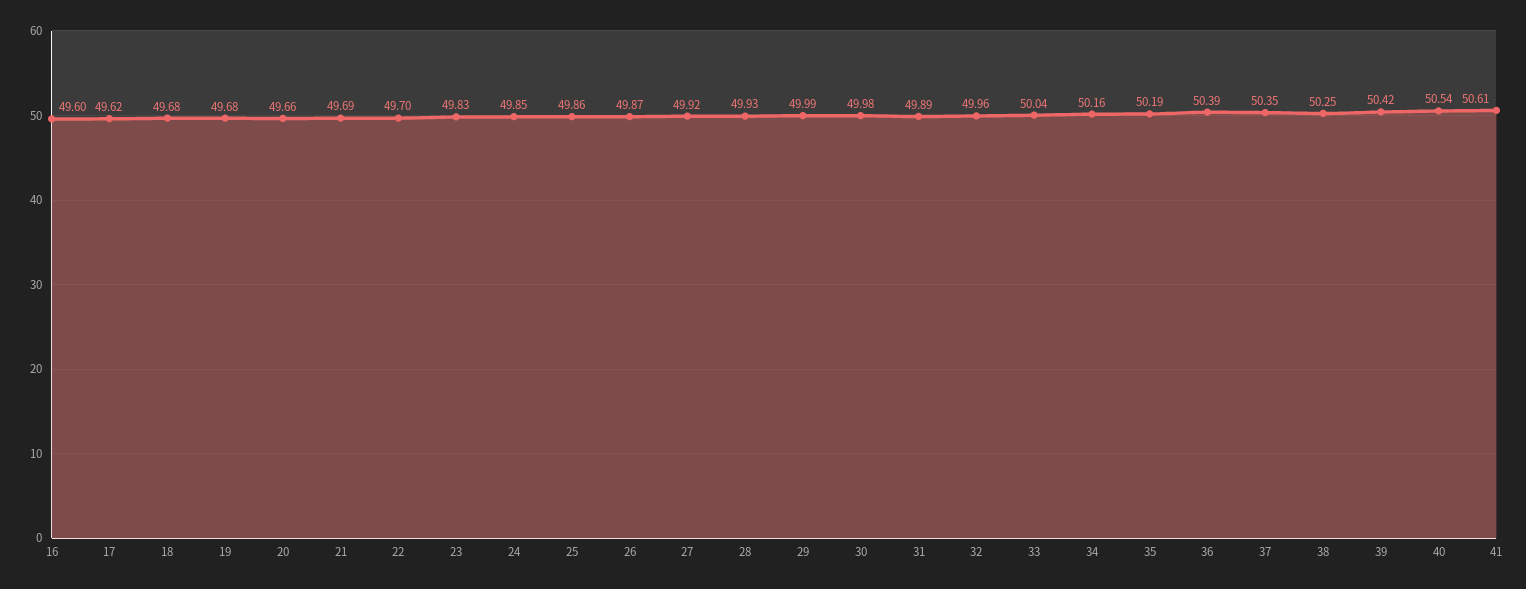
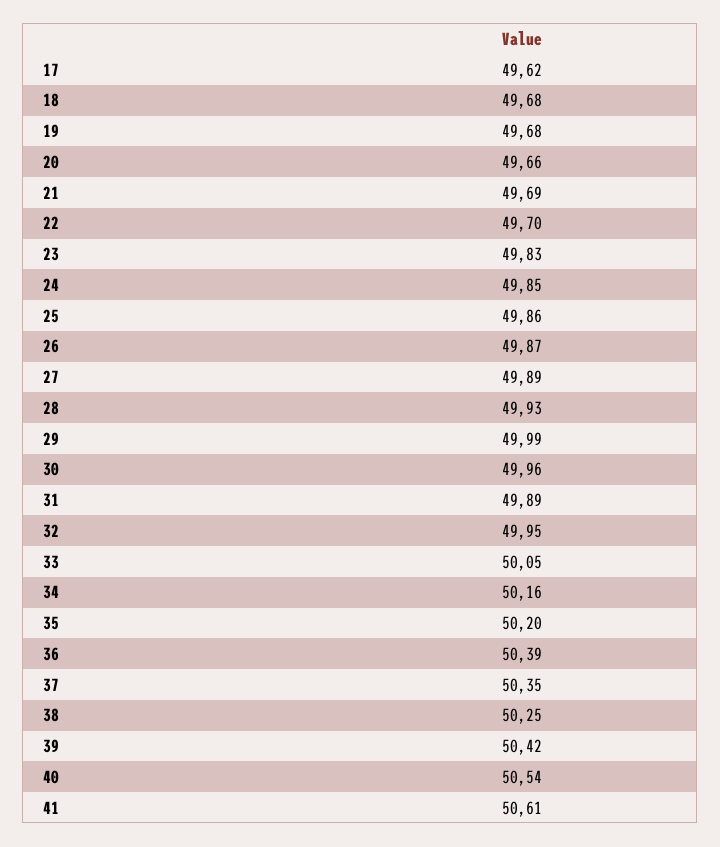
16: 49.6 -> none
27: 49.92 -> 49.89
30: 49.98 -> 49.96
32: 49.96 -> 49.95
33: 50.04 -> 50.05
35: 50.19 -> 50.2

